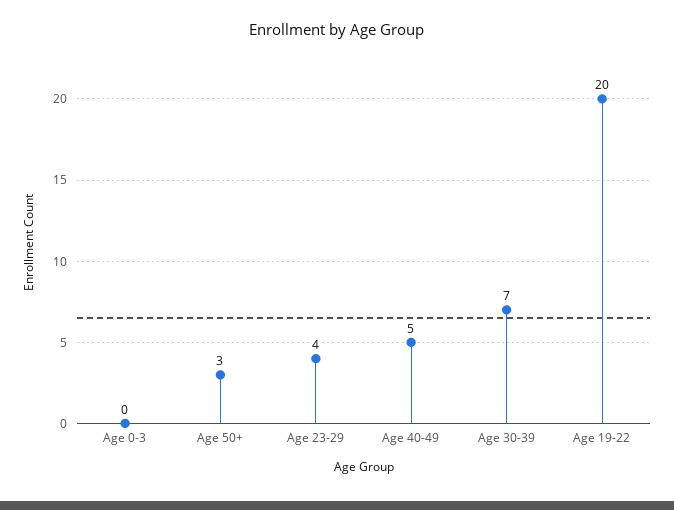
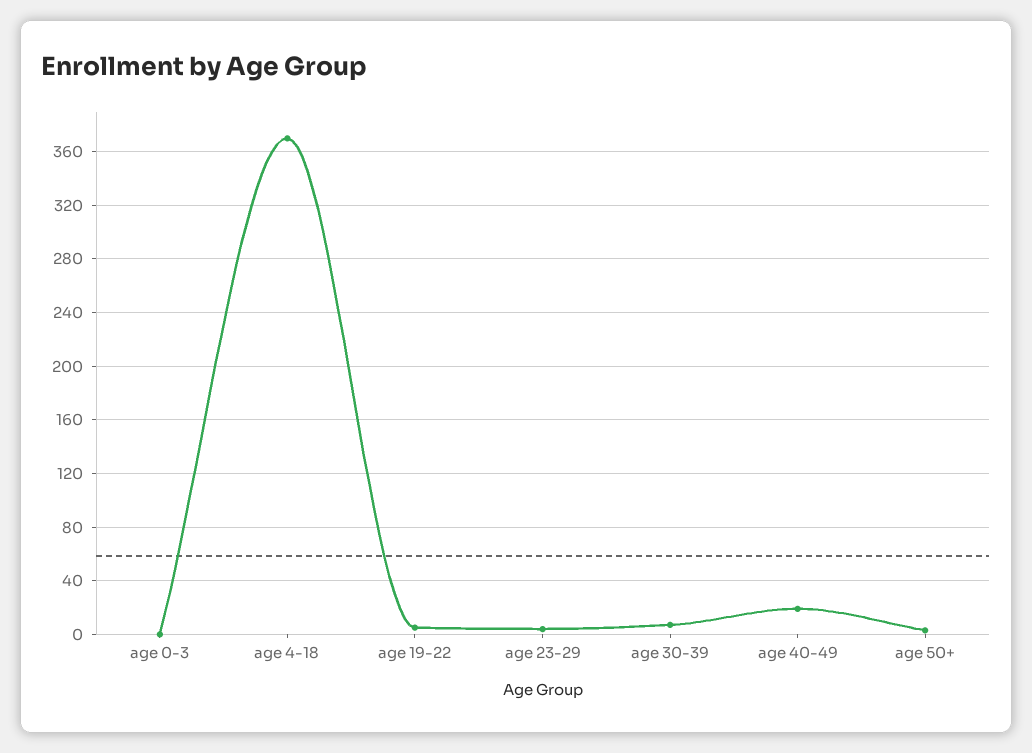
Age 40-49: 5 -> 20
Age 19-22: 20 -> 5
age 4-18: none -> 370

